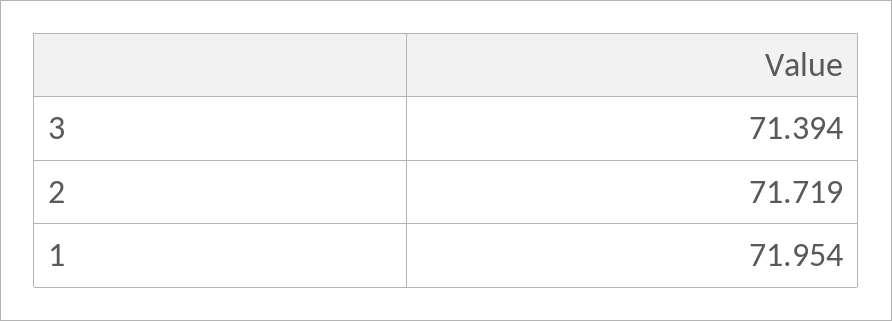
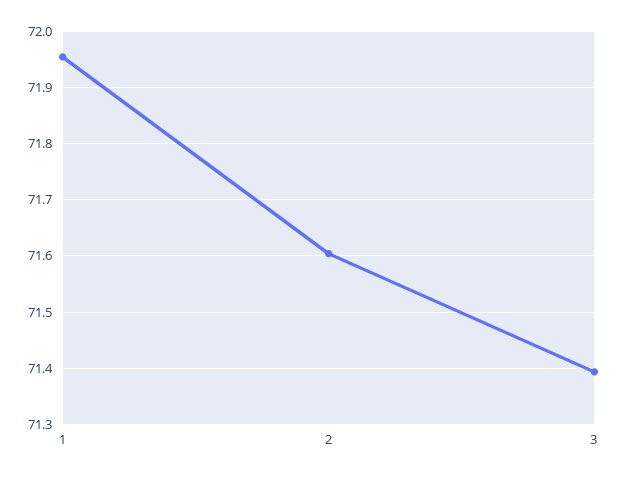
2: 71.719 -> 71.6

